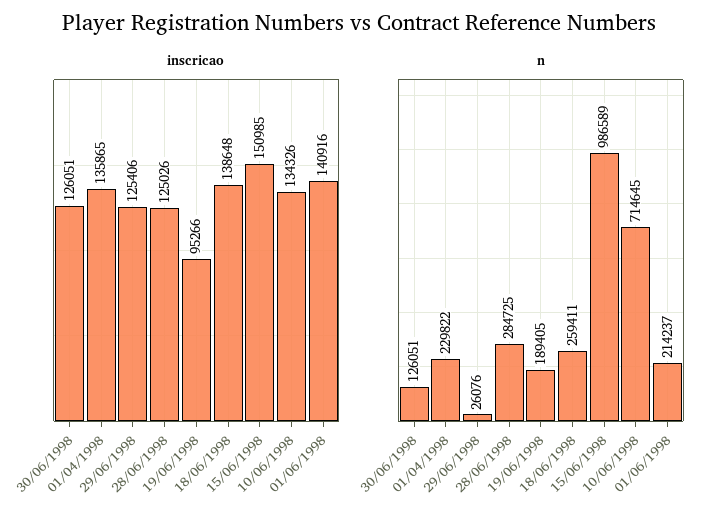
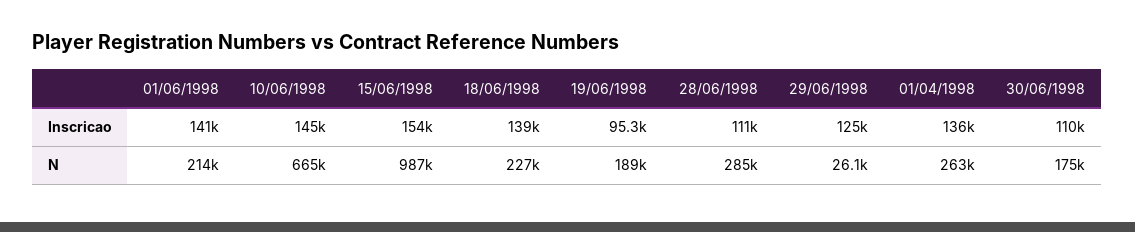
inscricao, 30/06/1998: 126051 -> 110000
inscricao, 28/06/1998: 125026 -> 111000
inscricao, 15/06/1998: 150985 -> 154000
inscricao, 10/06/1998: 134326 -> 145000
n, 30/06/1998: 126051 -> 175000
n, 01/04/1998: 229822 -> 263000
n, 18/06/1998: 259411 -> 227000
n, 10/06/1998: 714645 -> 665000

